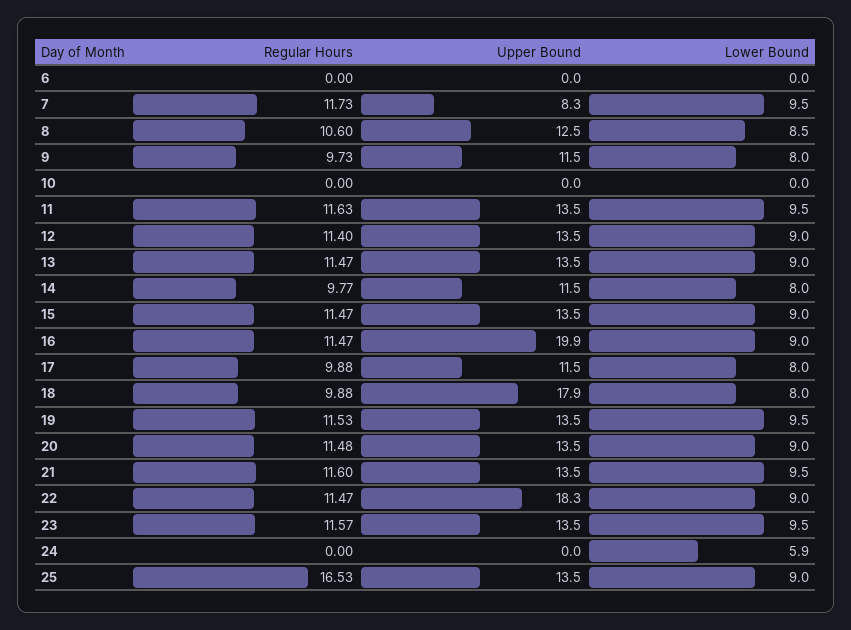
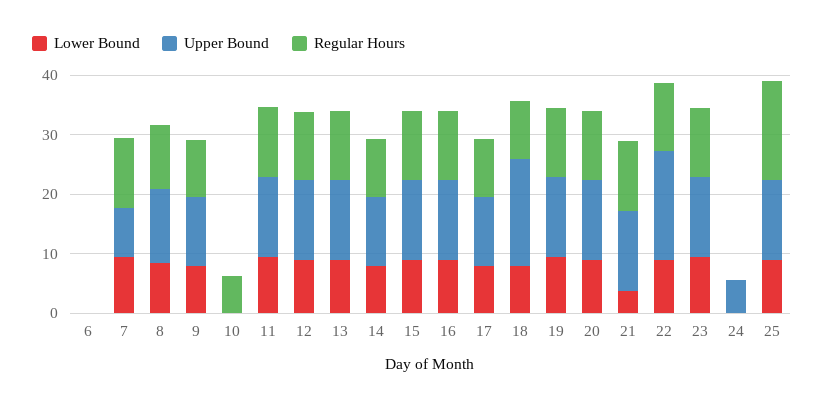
Regular Hours, 10: 0 -> 6
Upper Bound, 16: 19.9 -> 14
Lower Bound, 21: 9.5 -> 4
Upper Bound, 24: 0 -> 6
Lower Bound, 24: 5.9 -> 0

